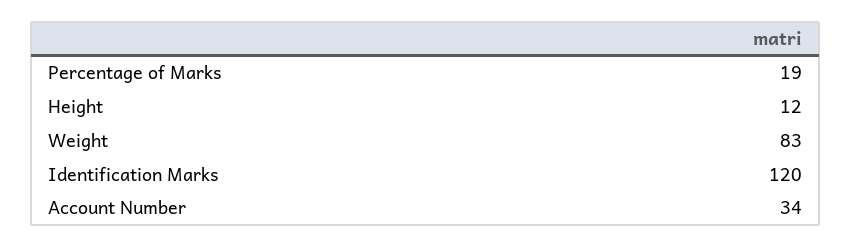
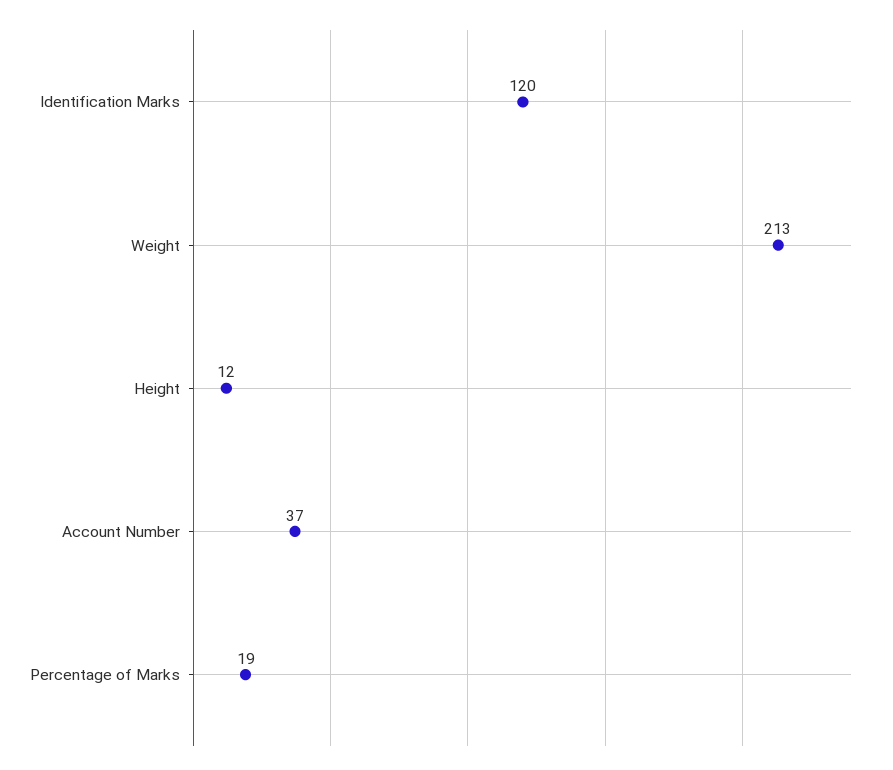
Weight: 83 -> 213
Account Number: 34 -> 37

